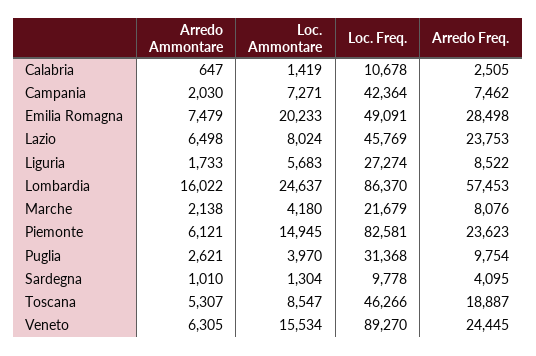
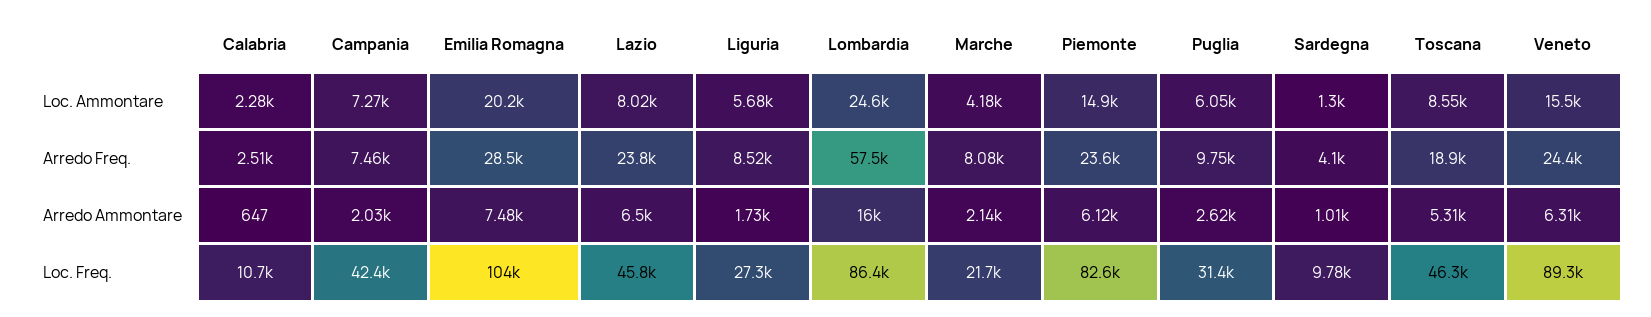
Loc. Ammontare, Calabria: 1419 -> 2280
Loc. Freq., Emilia Romagna: 49091 -> 104000
Loc. Ammontare, Puglia: 3970 -> 6050

